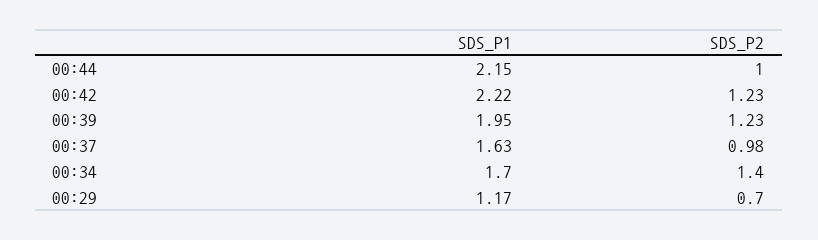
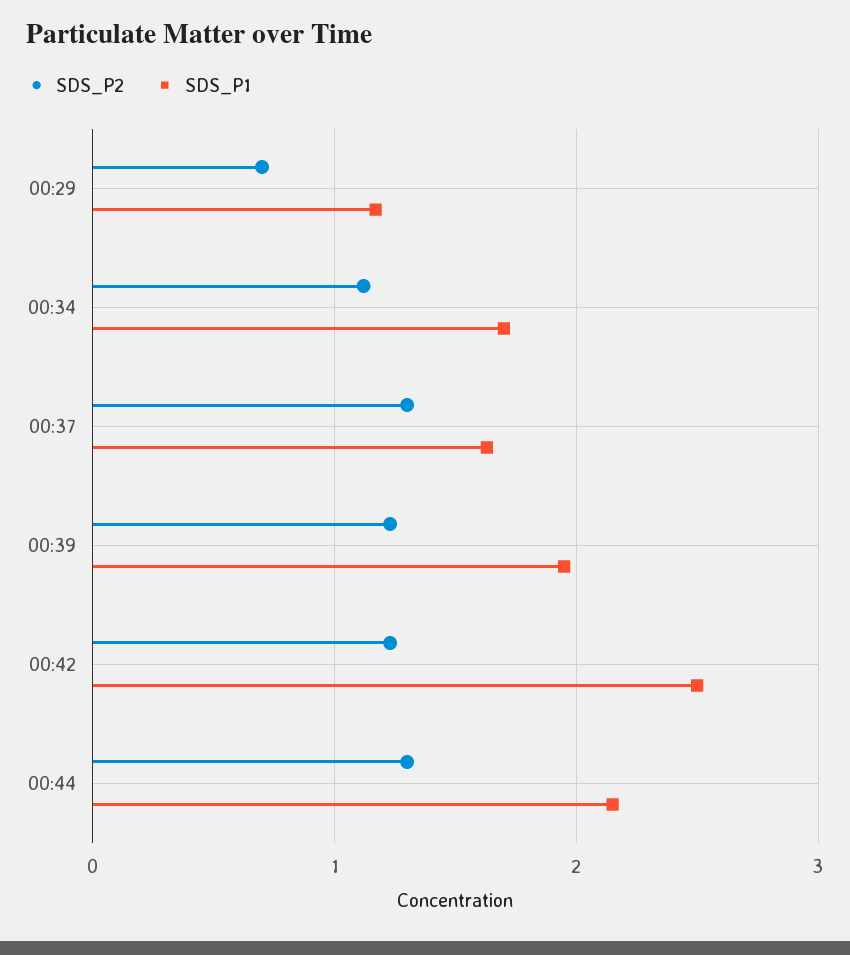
SDS_P2, 00:44: 1 -> 1.3
SDS_P1, 00:42: 2.22 -> 2.5
SDS_P2, 00:37: 0.98 -> 1.3
SDS_P2, 00:34: 1.4 -> 1.1

